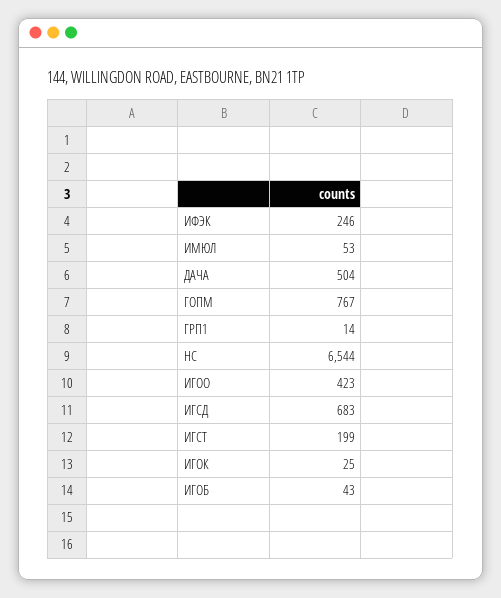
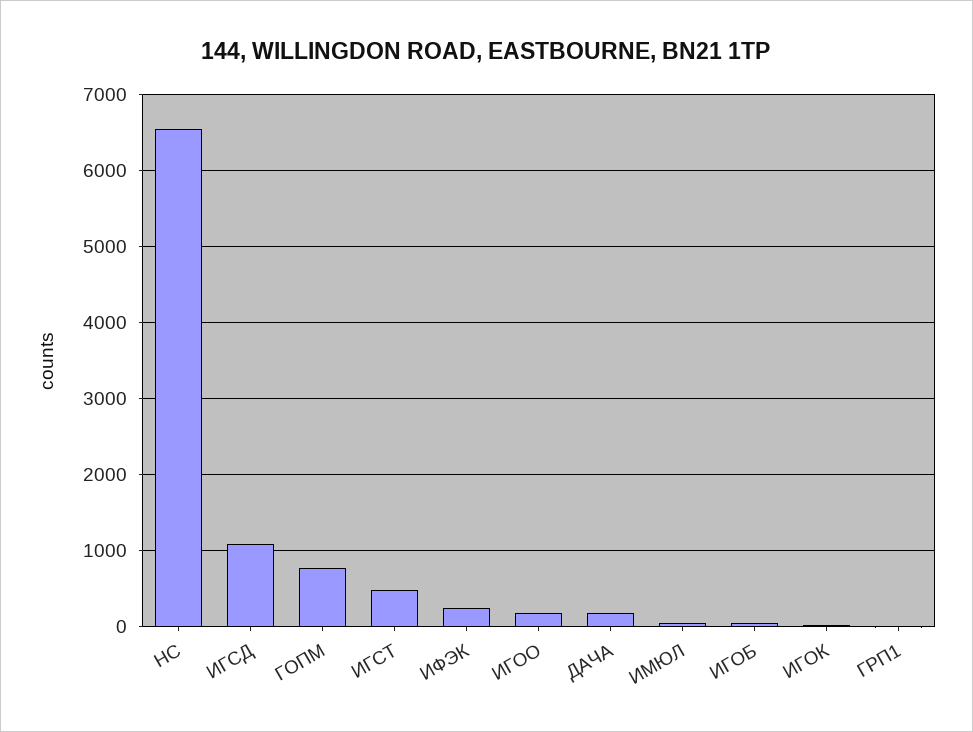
ДАЧА: 504 -> 200
ИГОО: 423 -> 200
ИГСД: 683 -> 1100
ИГСТ: 199 -> 500

